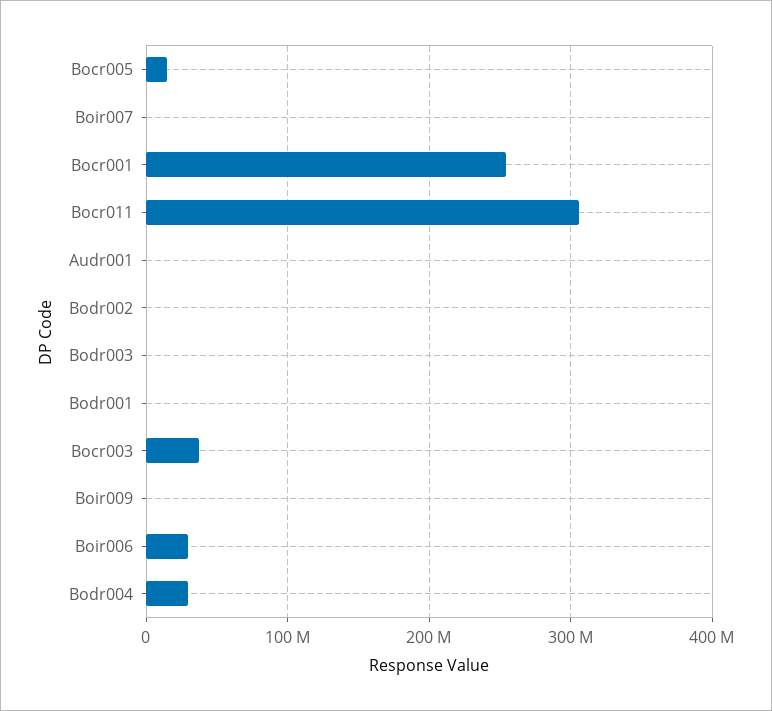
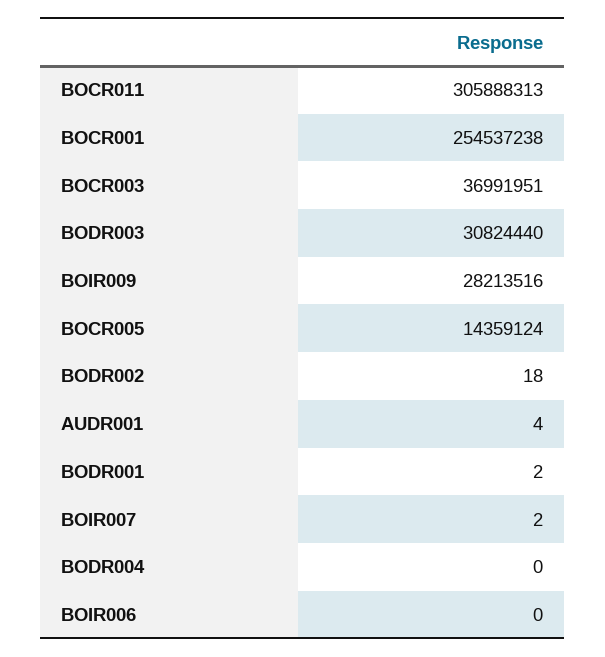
Bodr003: 0 -> 30824440
Boir009: 0 -> 28213516
Boir006: 30000000 -> 0
Bodr004: 30000000 -> 0

